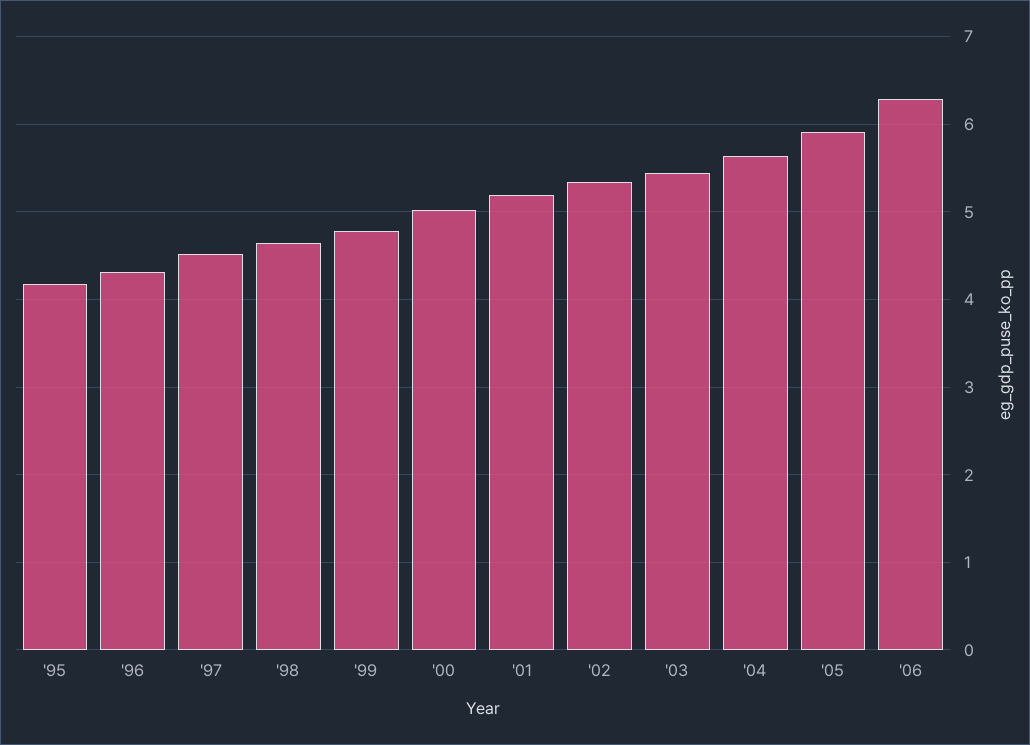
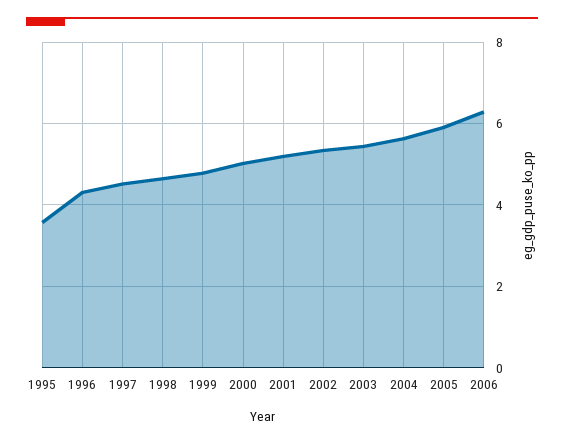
'95: 4.2 -> 3.6

